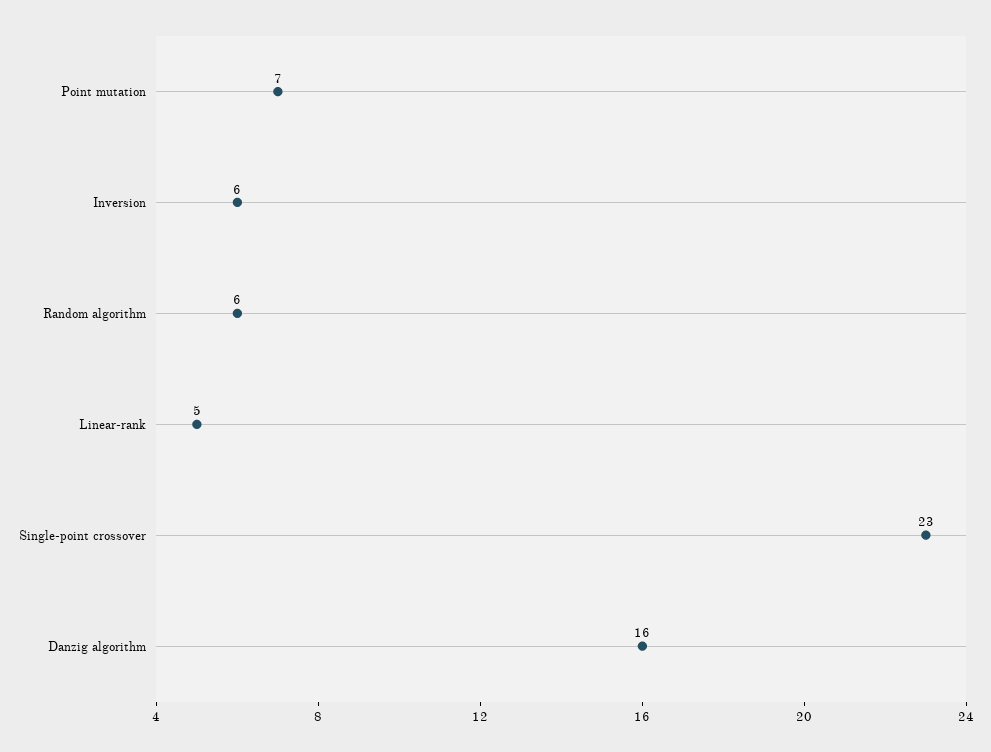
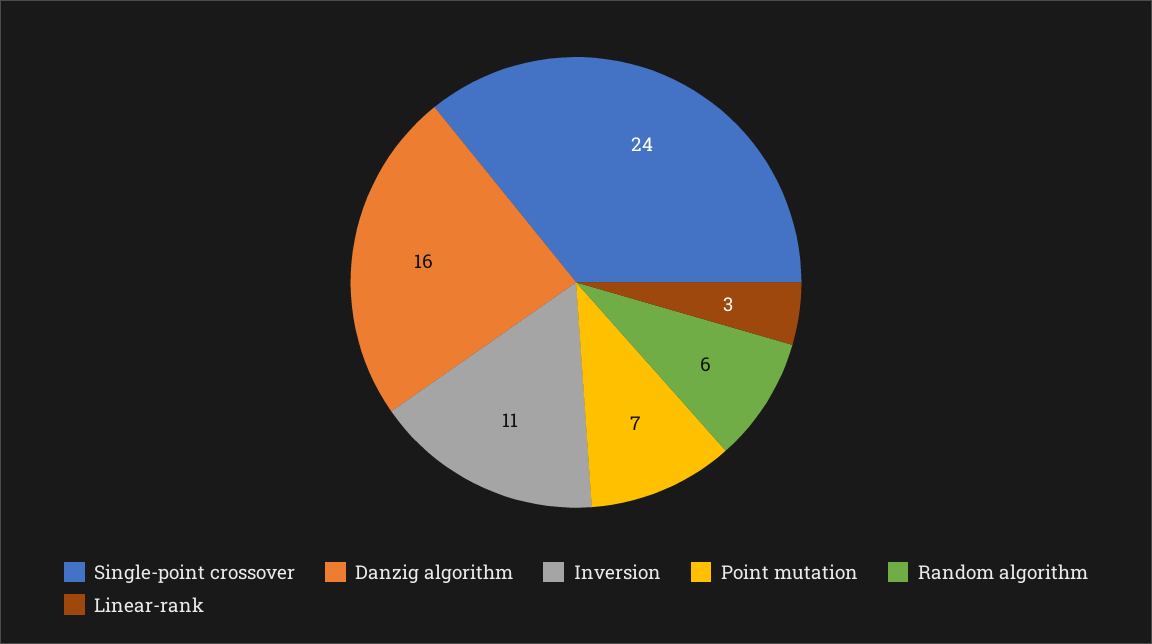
Inversion: 6 -> 11
Linear-rank: 5 -> 3
Single-point crossover: 23 -> 24

